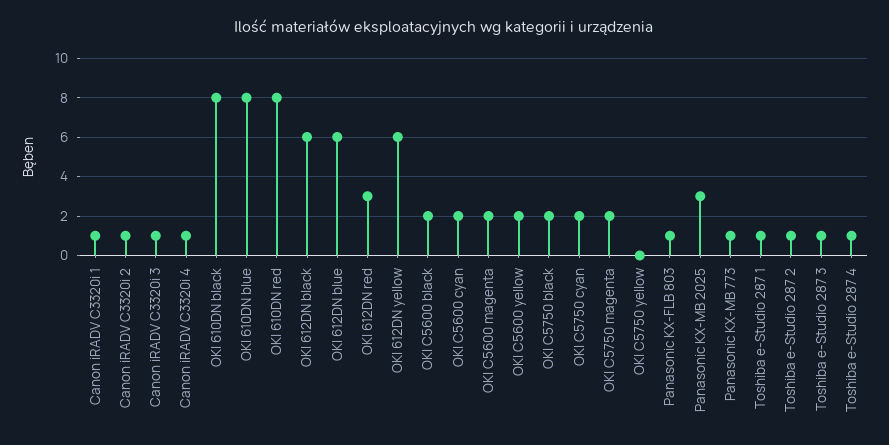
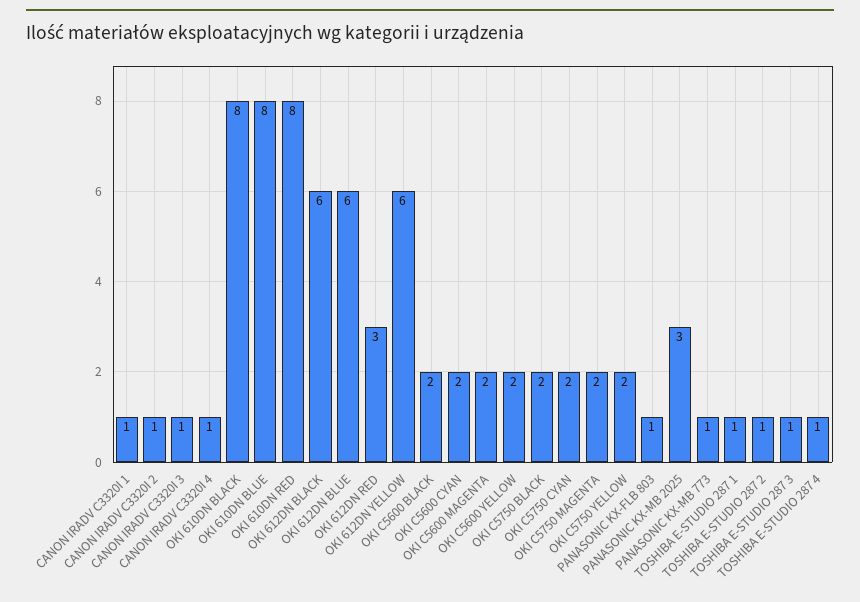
OKI C5750 yellow: 0 -> 2

